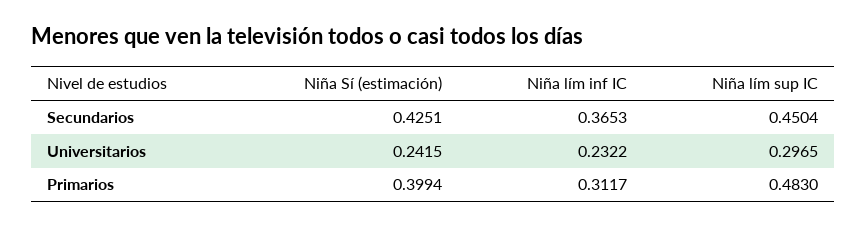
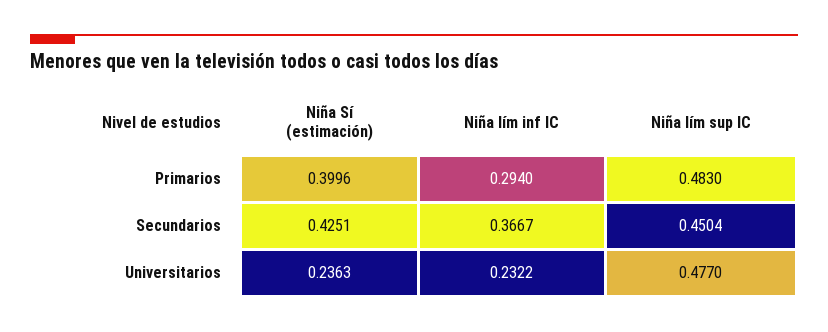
Niña lím inf IC, Secundarios: 0.3653 -> 0.3667
Niña Sí (estimación), Universitarios: 0.2415 -> 0.2363
Niña lím sup IC, Universitarios: 0.2965 -> 0.477
Niña Sí (estimación), Primarios: 0.3994 -> 0.3996
Niña lím inf IC, Primarios: 0.3117 -> 0.294

